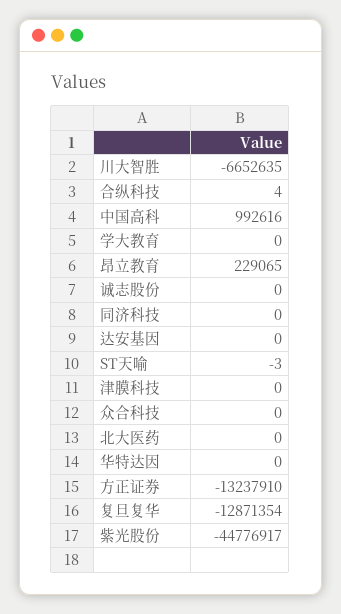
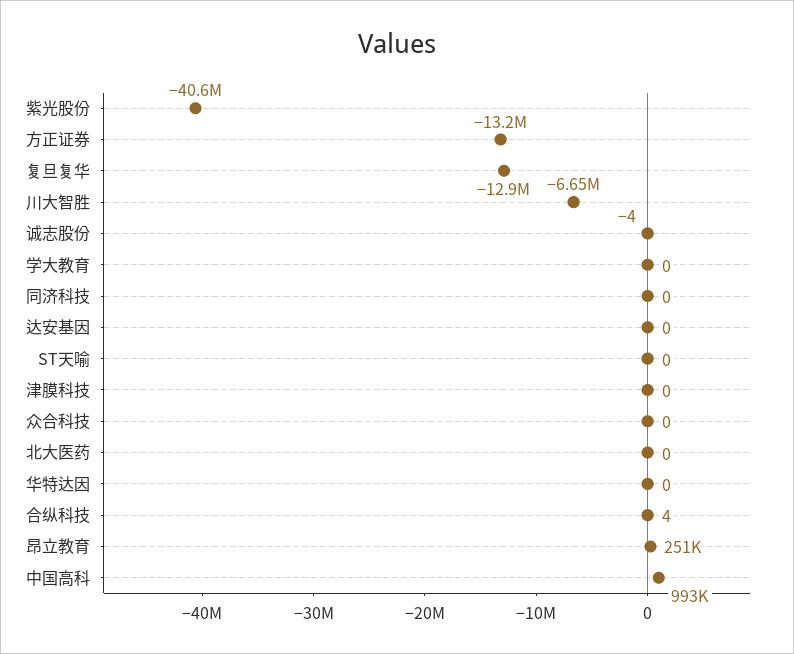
昂立教育: 229065 -> 251000
诚志股份: 0 -> -4
ST天喻: -3 -> 0
紫光股份: -44776917 -> -40600000

